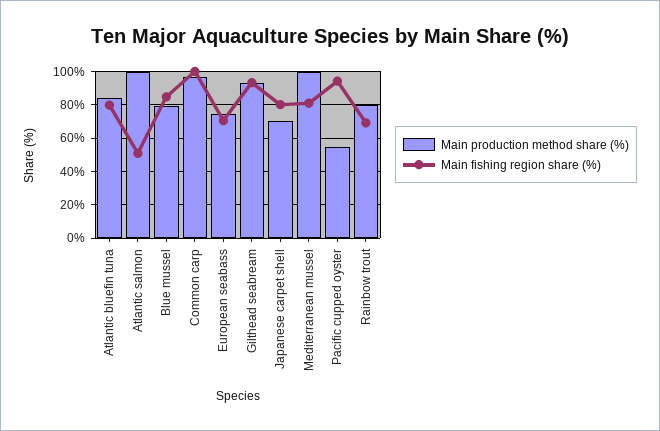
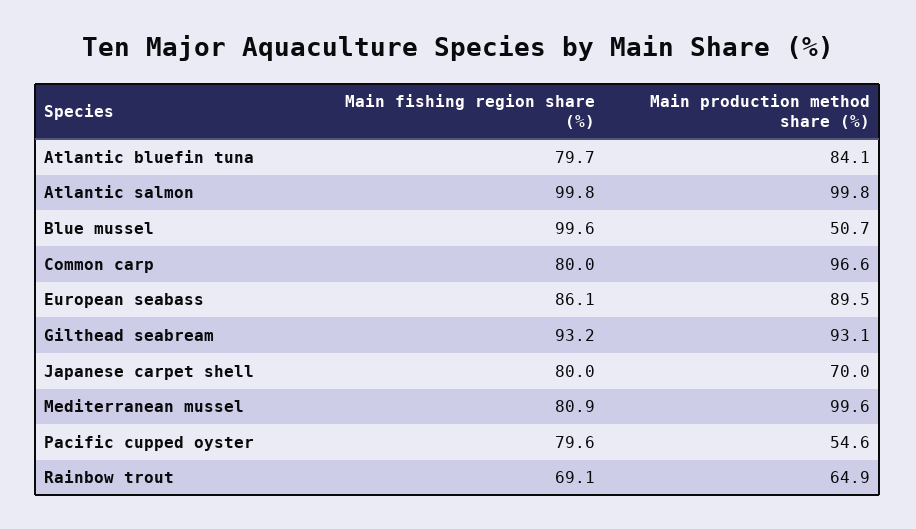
Main fishing region share (%), Atlantic salmon: 50 -> 99.8
Main production method share (%), Blue mussel: 80 -> 50.7
Main fishing region share (%), Blue mussel: 85 -> 99.6
Main fishing region share (%), Common carp: 100 -> 80
Main production method share (%), European seabass: 75 -> 89.5
Main fishing region share (%), European seabass: 70 -> 86.1
Main fishing region share (%), Pacific cupped oyster: 95 -> 79.6
Main production method share (%), Rainbow trout: 80 -> 64.9

